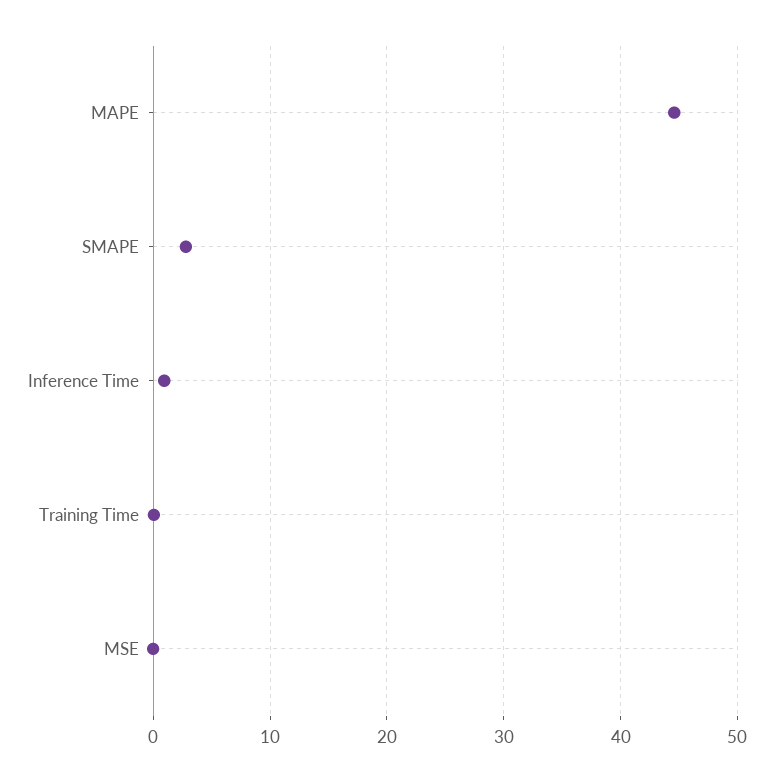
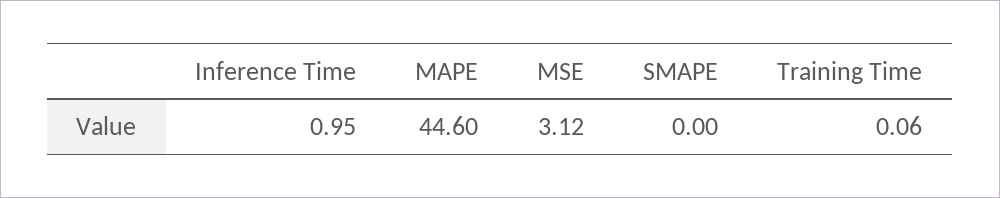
SMAPE: 3 -> 0
MSE: 0 -> 3.12

